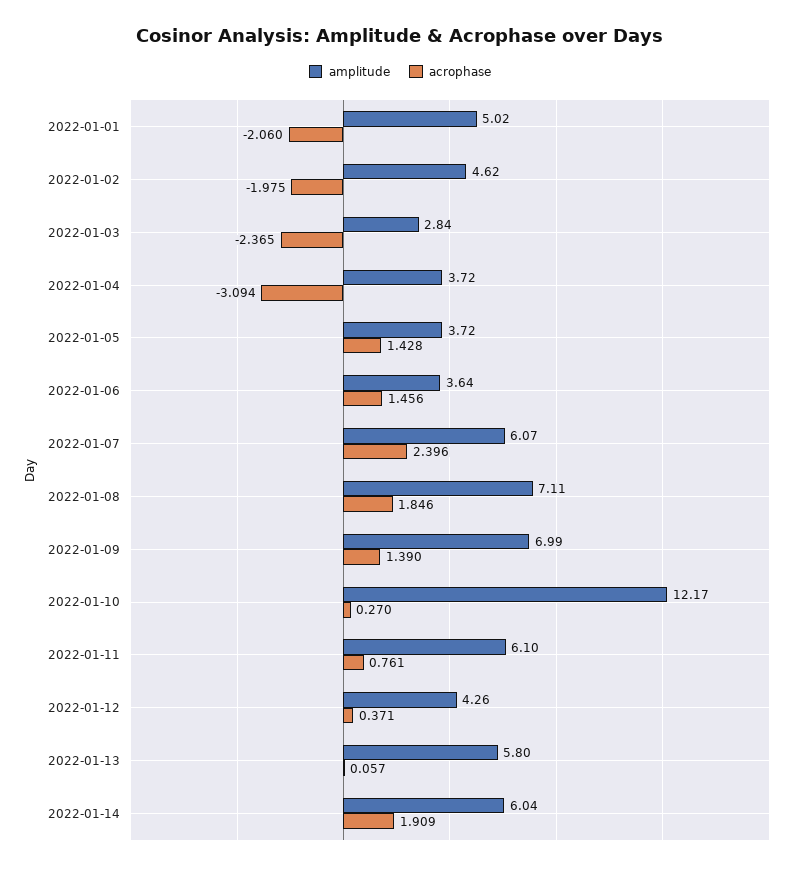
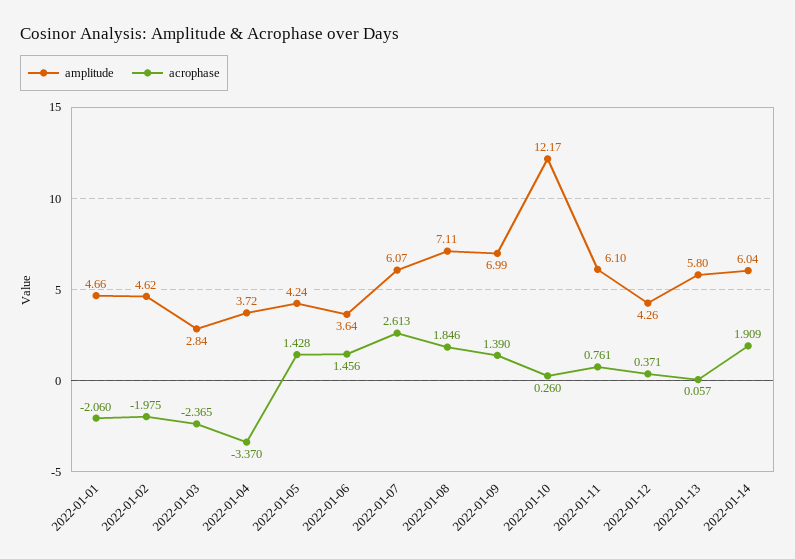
amplitude, 2022-01-01: 5.02 -> 4.66
acrophase, 2022-01-04: -3.094 -> -3.37
amplitude, 2022-01-05: 3.72 -> 4.24
acrophase, 2022-01-07: 2.396 -> 2.613
acrophase, 2022-01-10: 0.27 -> 0.26

